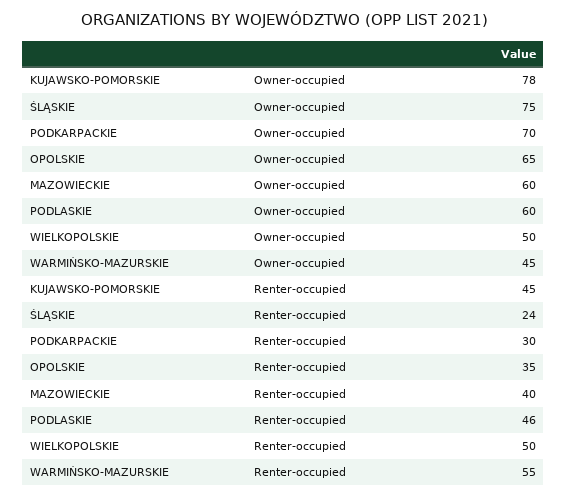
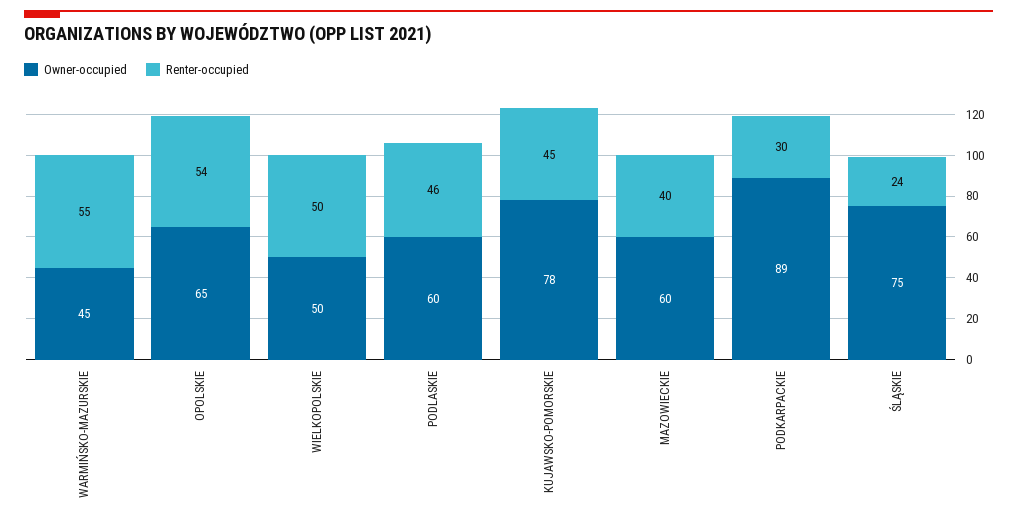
Owner-occupied, PODKARPACKIE: 70 -> 89
Renter-occupied, OPOLSKIE: 35 -> 54

